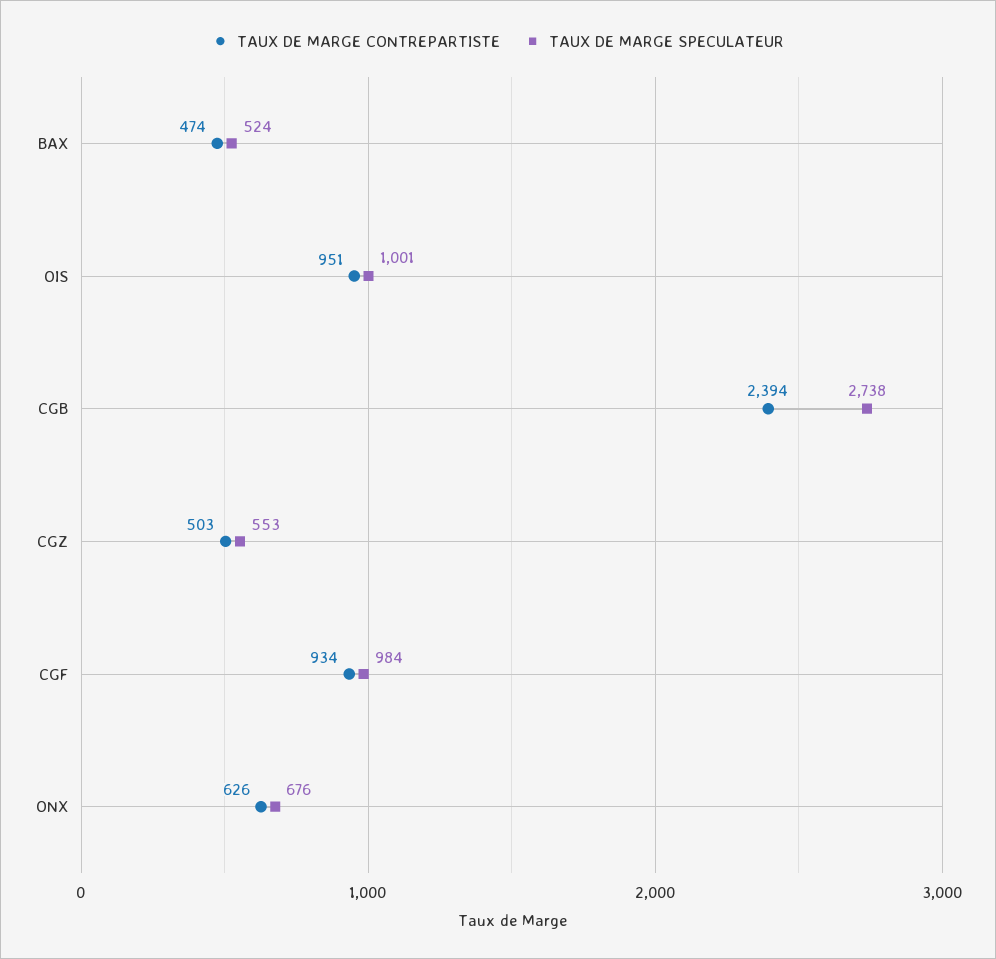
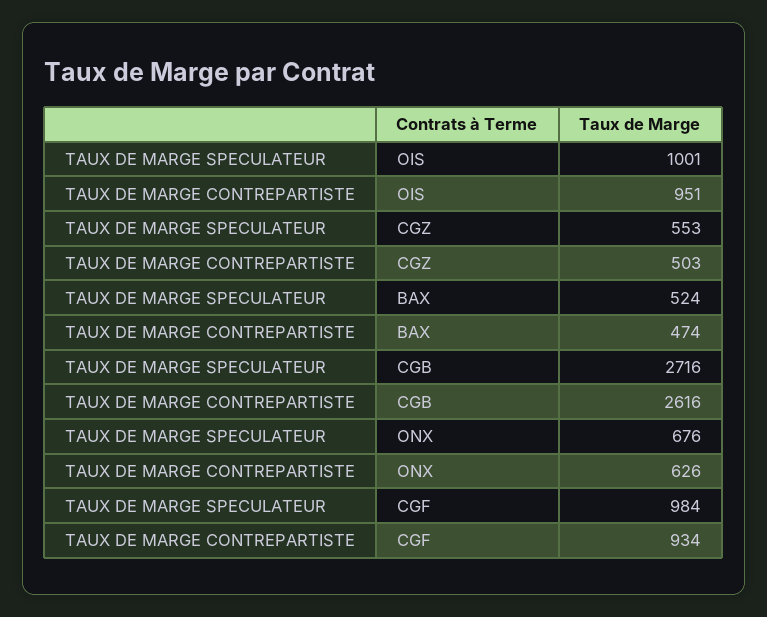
TAUX DE MARGE CONTREPARTISTE, CGB: 2394 -> 2616
TAUX DE MARGE SPECULATEUR, CGB: 2738 -> 2716

